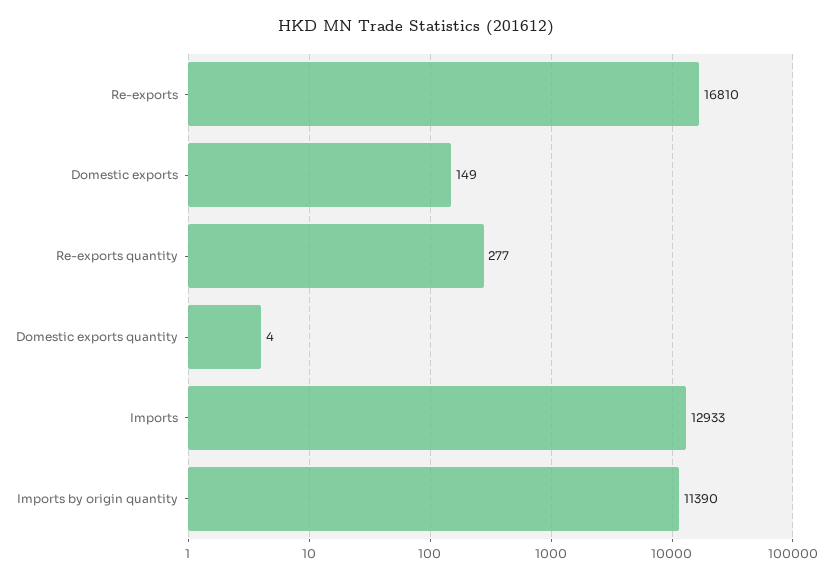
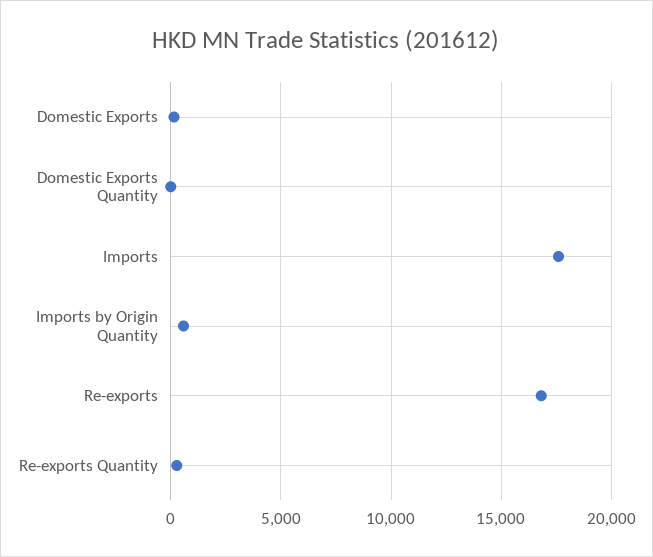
Imports: 12933 -> 17500
Imports by origin quantity: 11390 -> 500

